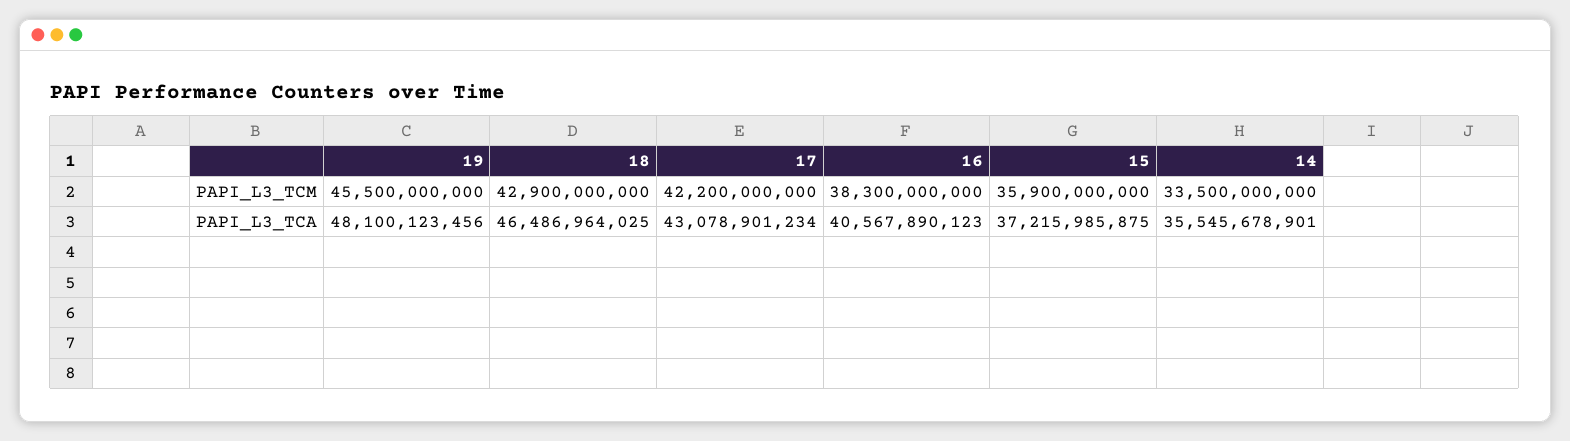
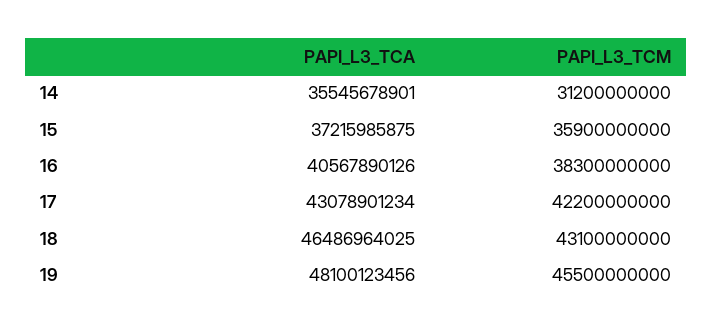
18, PAPI_L3_TCM: 42900000000 -> 43100000000
14, PAPI_L3_TCM: 33500000000 -> 31200000000
16, PAPI_L3_TCA: 40567890123 -> 40567890126

